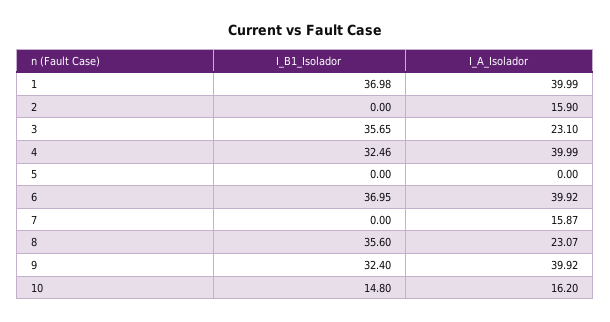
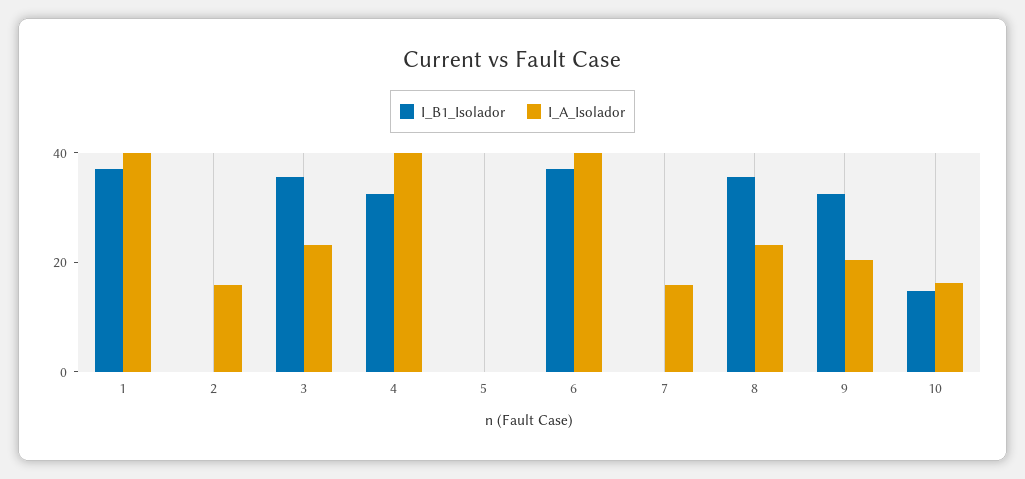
I_A_Isolador, 9: 39.92 -> 20

